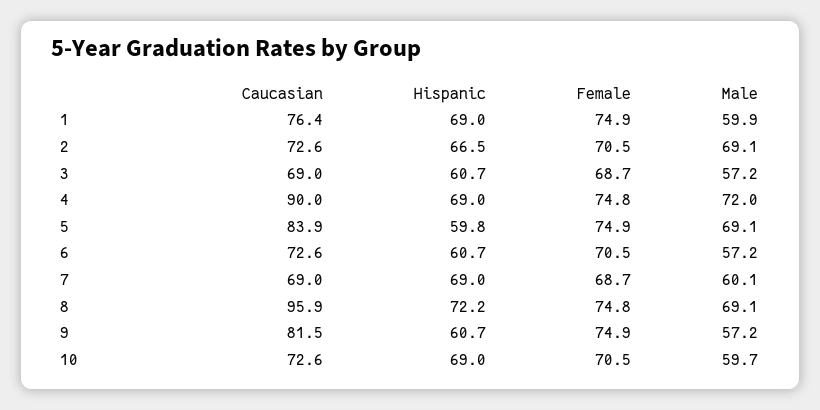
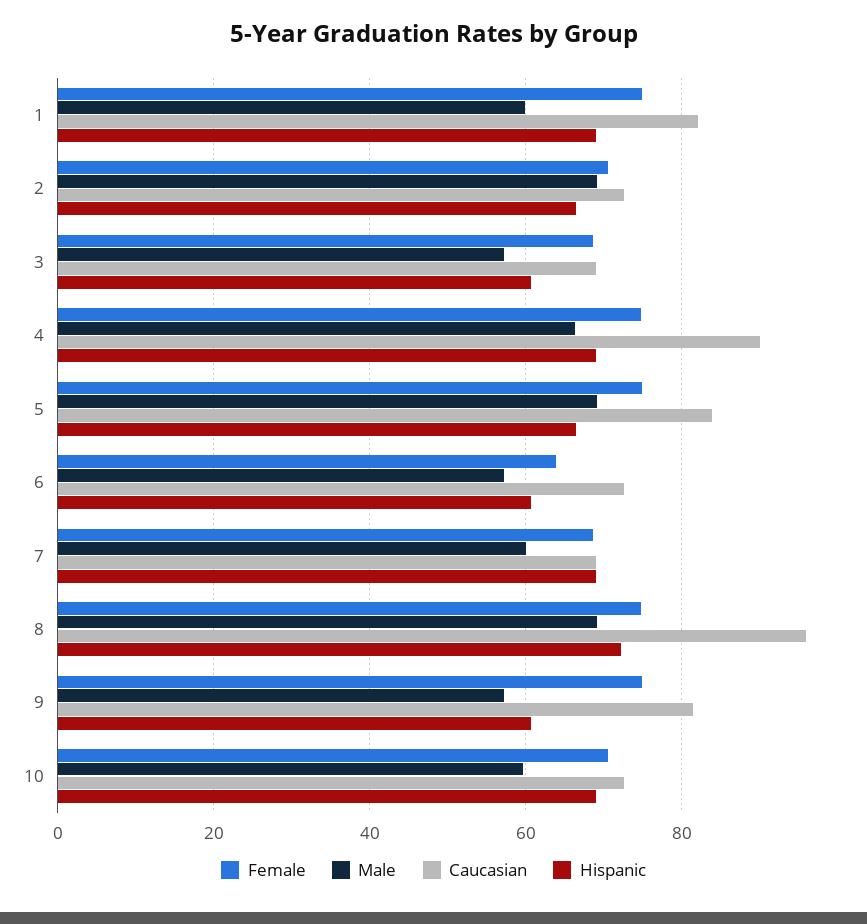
Caucasian, 1: 76.4 -> 82
Male, 4: 72 -> 66
Hispanic, 5: 59.8 -> 66
Female, 6: 70.5 -> 64

